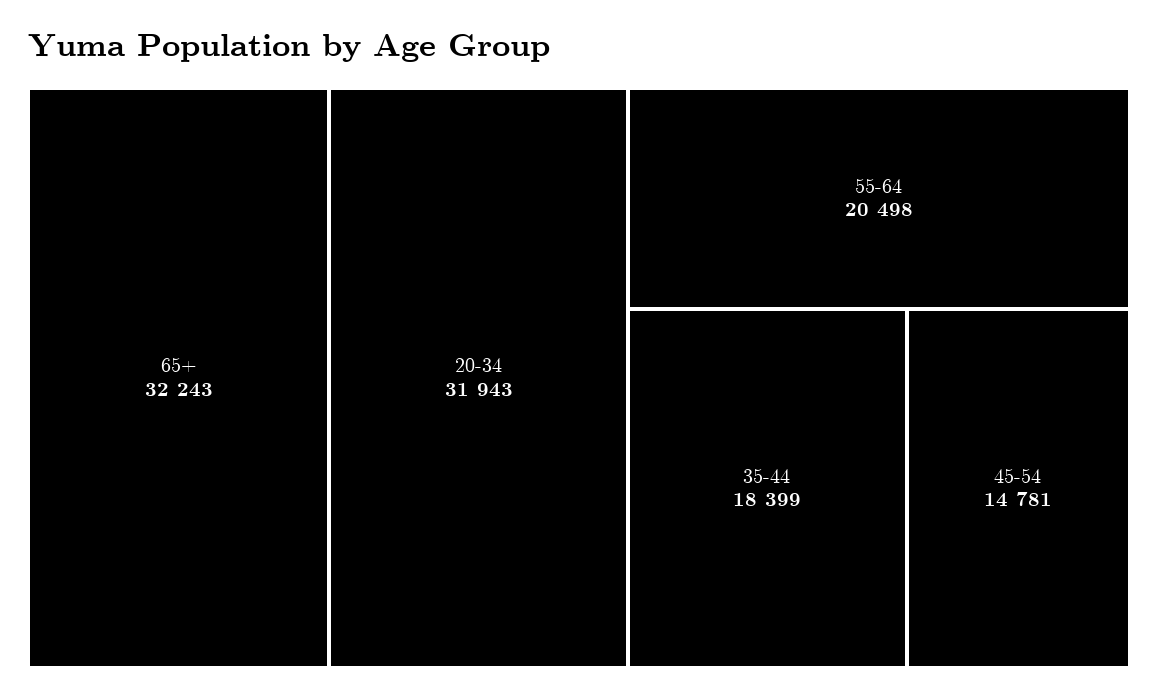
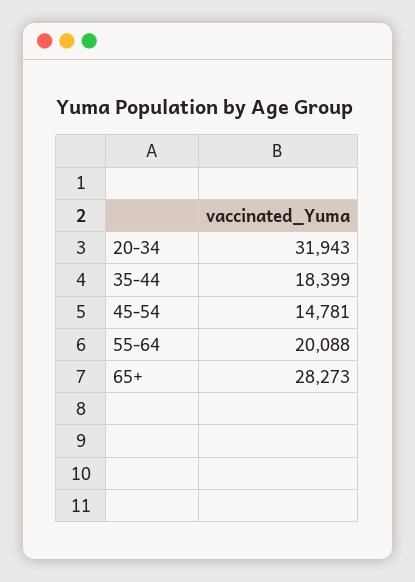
65+: 32243 -> 28273
55-64: 20498 -> 20088

